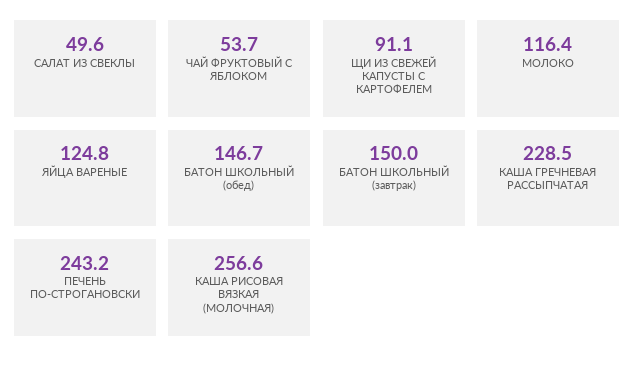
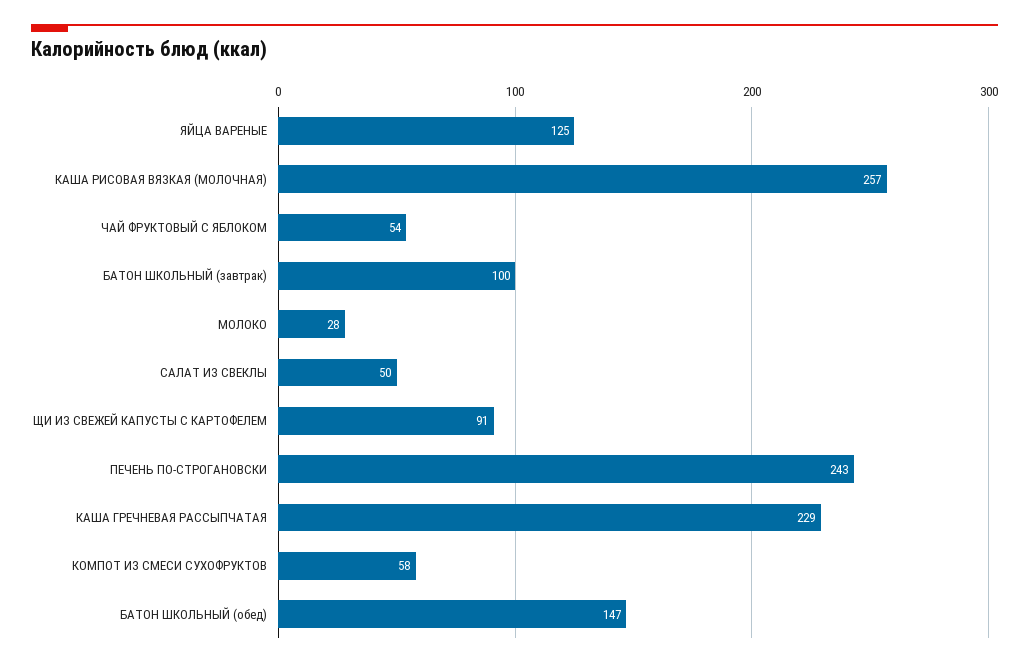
МОЛОКО: 116.4 -> 28
БАТОН ШКОЛЬНЫЙ (завтрак): 150 -> 100
КОМПОТ ИЗ СМЕСИ СУХОФРУКТОВ: none -> 58

